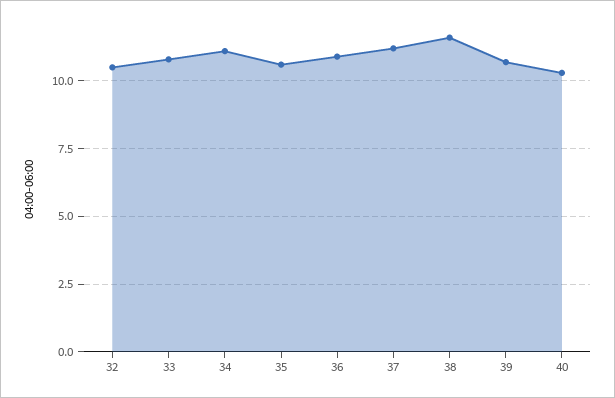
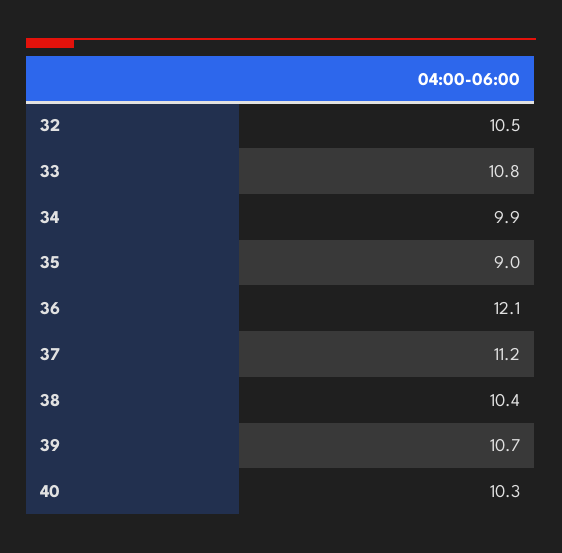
34: 11 -> 9.9
35: 10.5 -> 9
36: 11 -> 12.1
38: 11.5 -> 10.4

